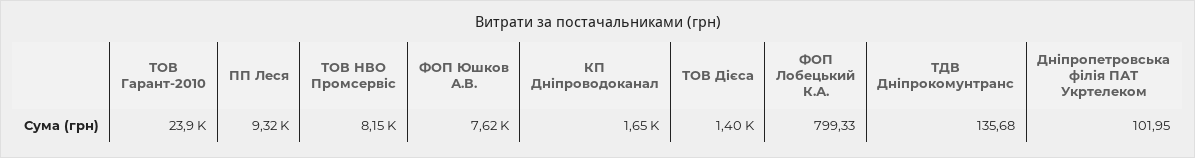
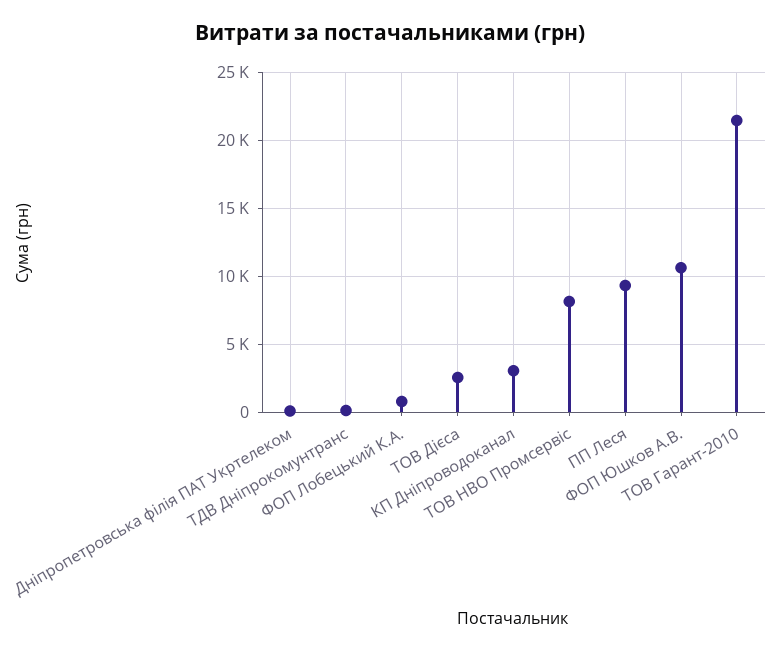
ТОВ Гарант-2010: 23900 -> 21500
ФОП Юшков А.В.: 7620 -> 10500
КП Дніпроводоканал: 1650 -> 3000
ТОВ Дієса: 1400 -> 2500

